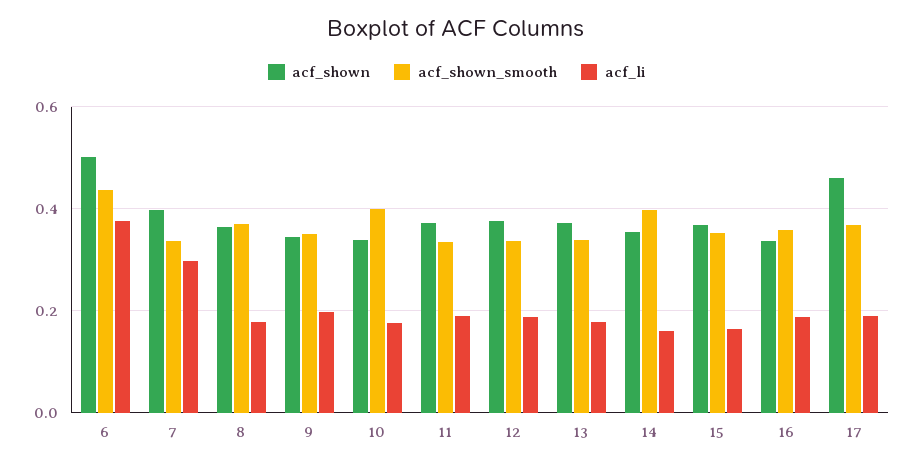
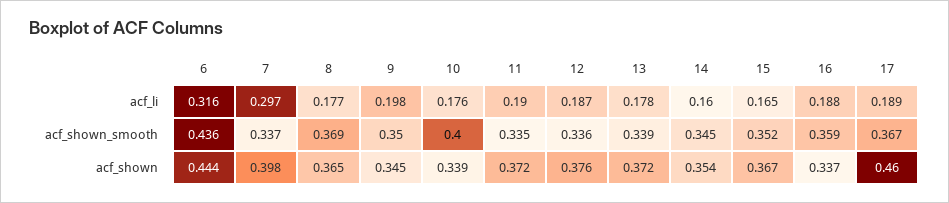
acf_shown, 6: 0.5 -> 0.444
acf_li, 6: 0.38 -> 0.316
acf_shown_smooth, 14: 0.4 -> 0.345

